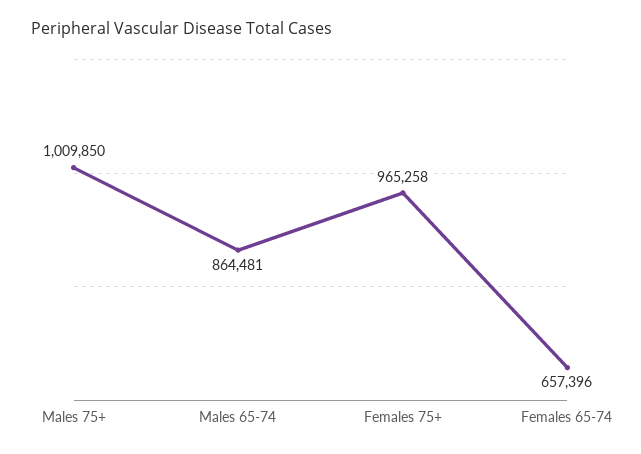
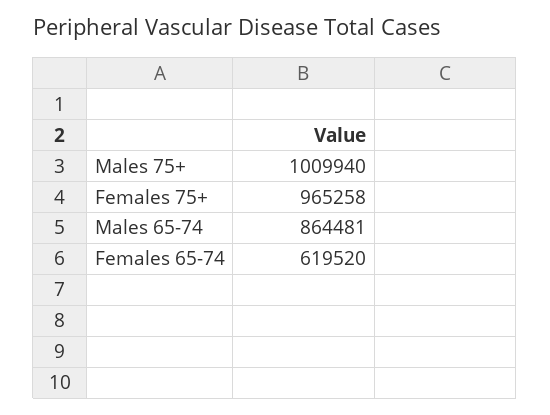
Males 75+: 1009850 -> 1009940
Females 65-74: 657396 -> 619520

